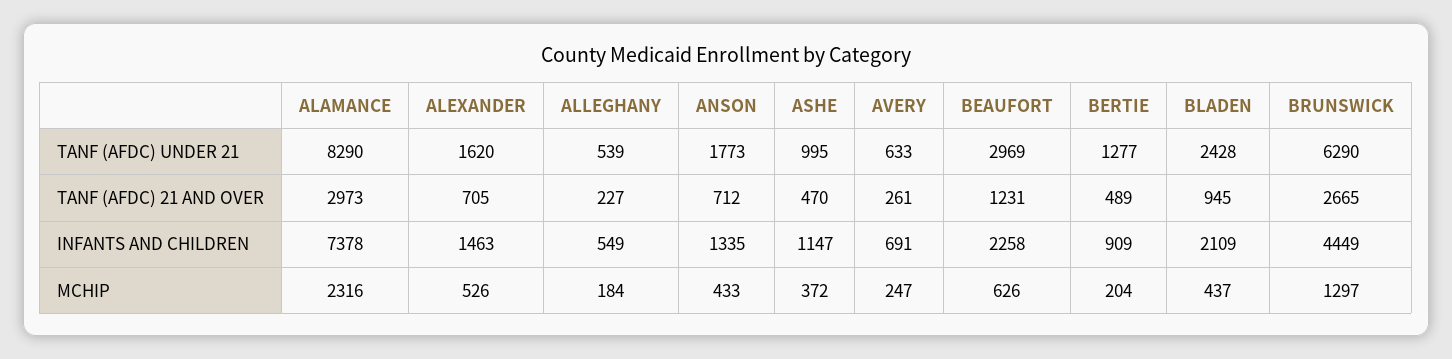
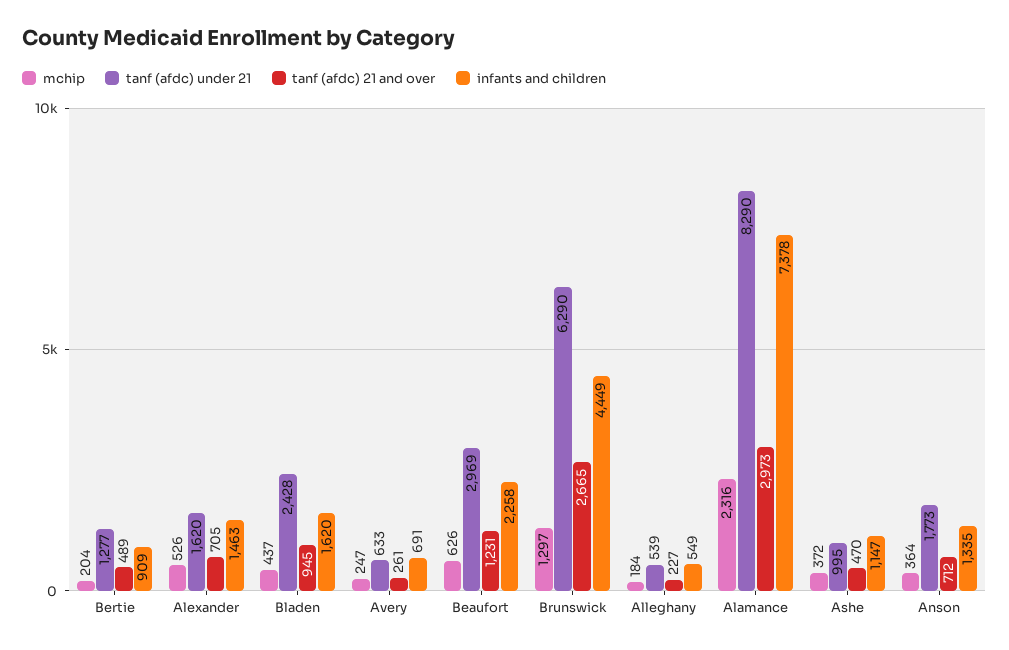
INFANTS AND CHILDREN, BLADEN: 2109 -> 1620
MCHIP, ANSON: 433 -> 364

